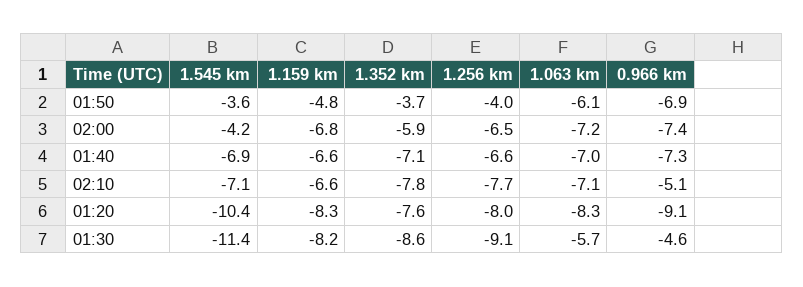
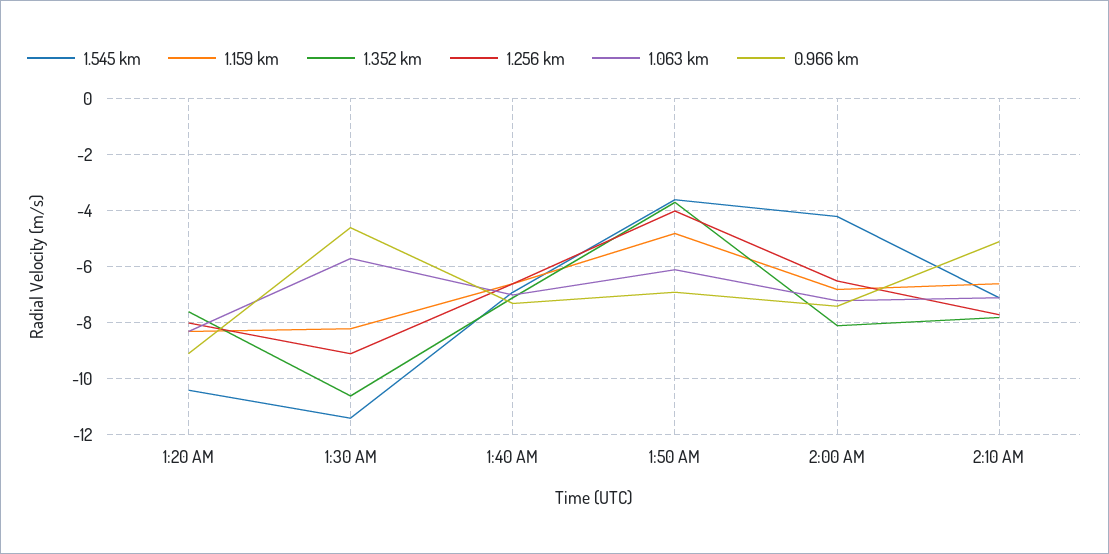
1.352 km, 02:00: -5.9 -> -8
1.352 km, 01:30: -8.6 -> -10.5

